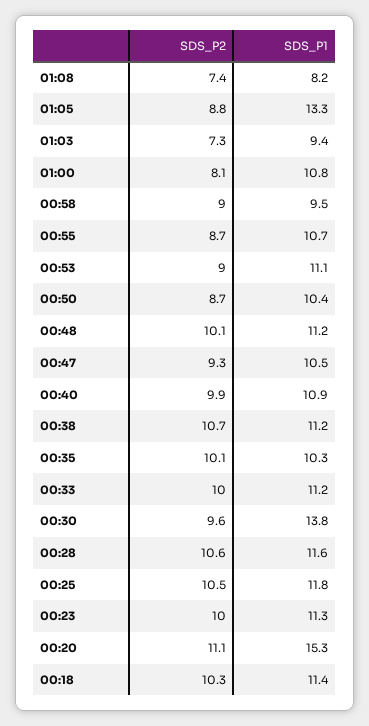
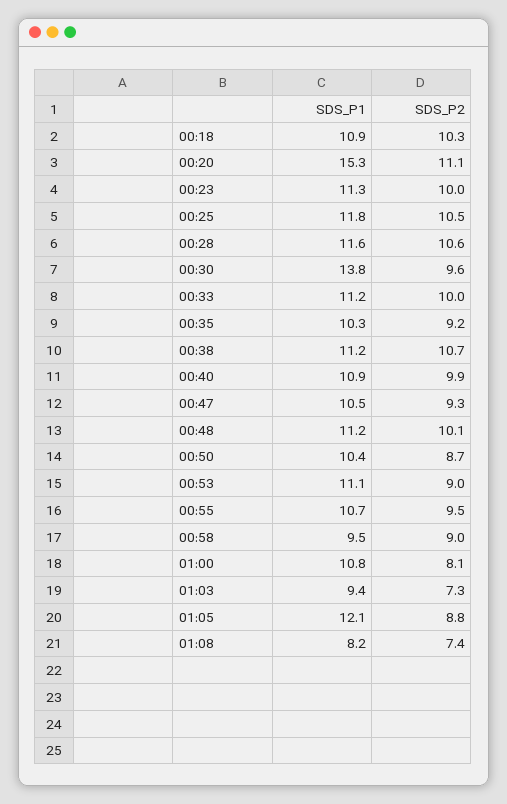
SDS_P1, 01:05: 13.3 -> 12.1
SDS_P2, 00:55: 8.7 -> 9.5
SDS_P2, 00:35: 10.1 -> 9.2
SDS_P1, 00:18: 11.4 -> 10.9

